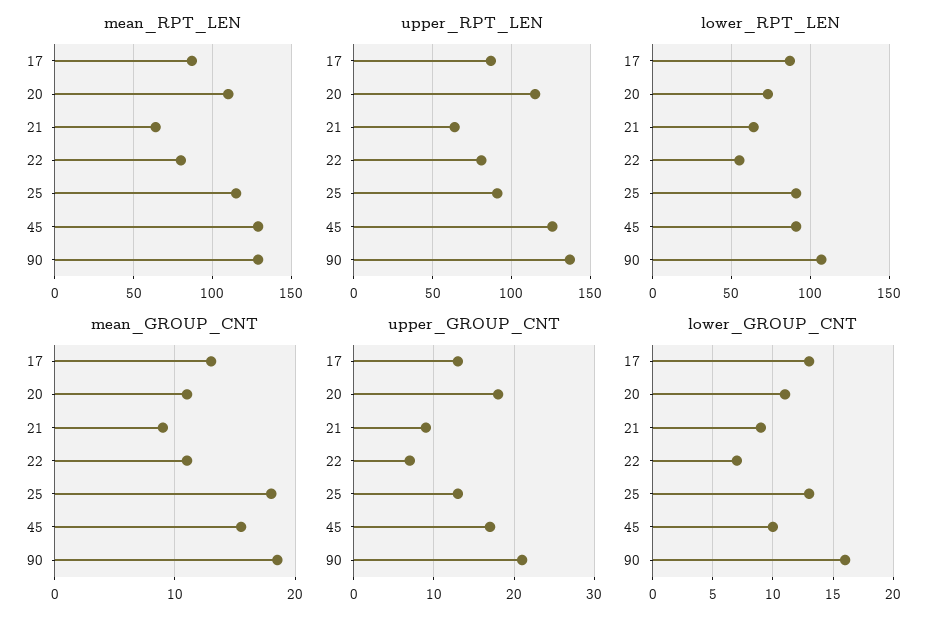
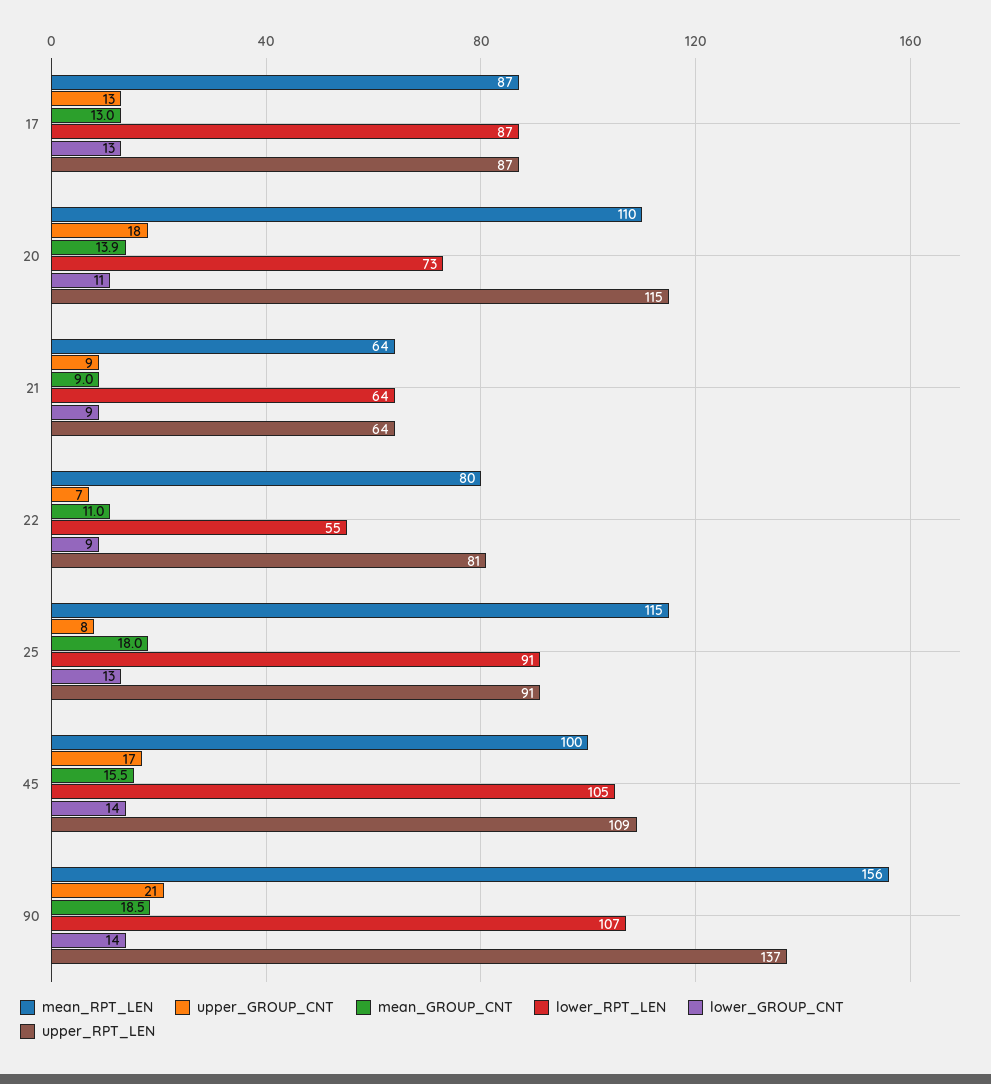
mean_RPT_LEN, 45: 130 -> 100
mean_RPT_LEN, 90: 130 -> 156
upper_RPT_LEN, 45: 125 -> 109
lower_RPT_LEN, 45: 90 -> 105
mean_GROUP_CNT, 20: 11 -> 13.9
upper_GROUP_CNT, 25: 13 -> 8
lower_GROUP_CNT, 22: 7 -> 9
lower_GROUP_CNT, 45: 10 -> 14
lower_GROUP_CNT, 90: 16 -> 14

